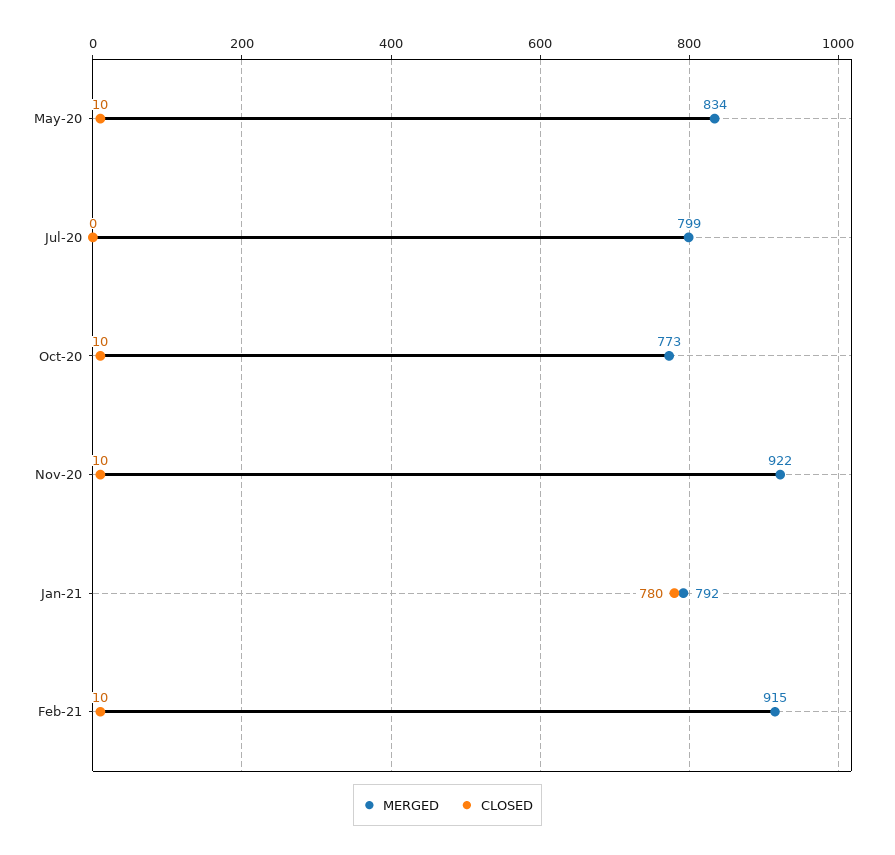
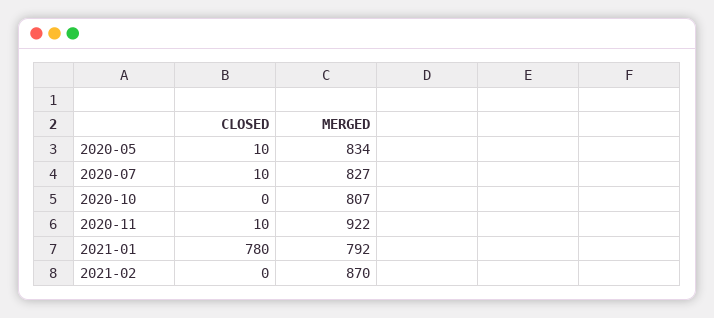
MERGED, Jul-20: 799 -> 827
CLOSED, Jul-20: 0 -> 10
MERGED, Oct-20: 773 -> 807
CLOSED, Oct-20: 10 -> 0
MERGED, Feb-21: 915 -> 870
CLOSED, Feb-21: 10 -> 0

